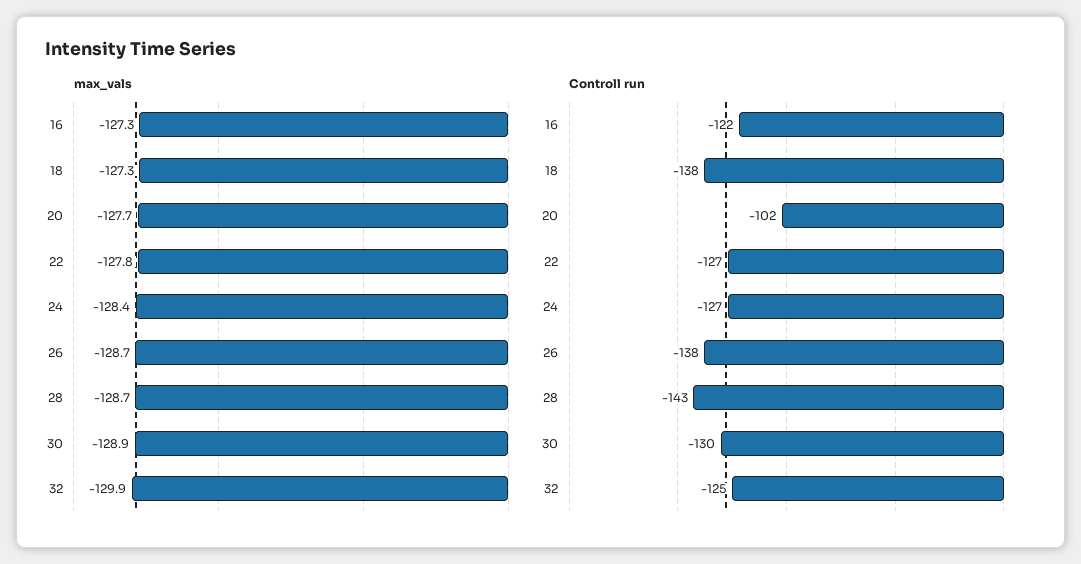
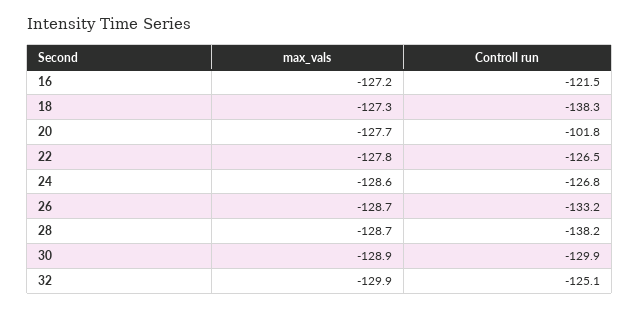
max_vals, 16: -127.3 -> -127.2
max_vals, 24: -128.4 -> -128.6
Controll run, 26: -138 -> -133.2
Controll run, 28: -143 -> -138.2

